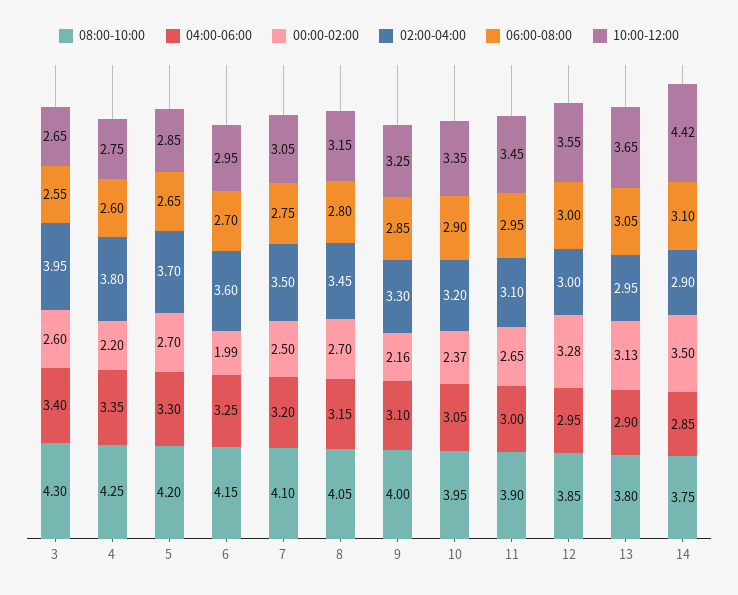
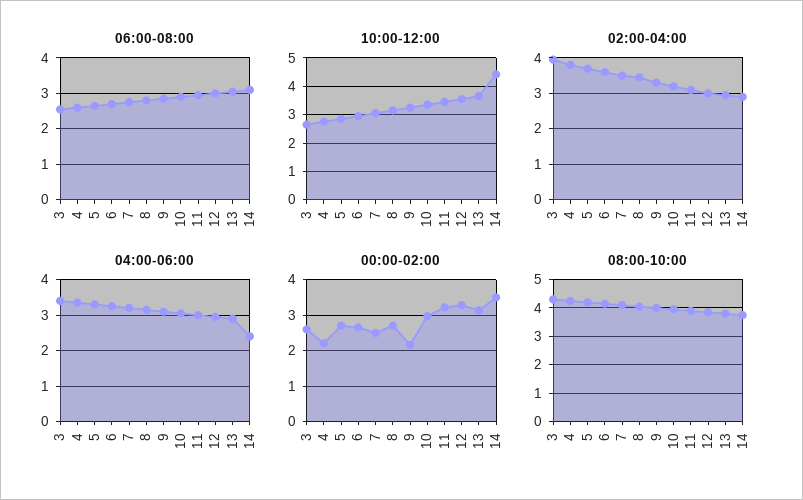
00:00-02:00, 6: 1.99 -> 2.6
00:00-02:00, 10: 2.37 -> 3
00:00-02:00, 11: 2.65 -> 3.2
04:00-06:00, 14: 2.85 -> 2.4

